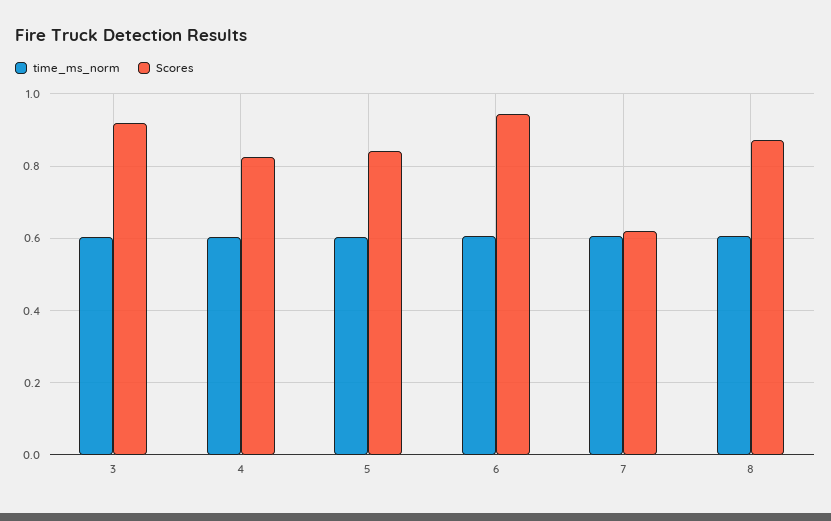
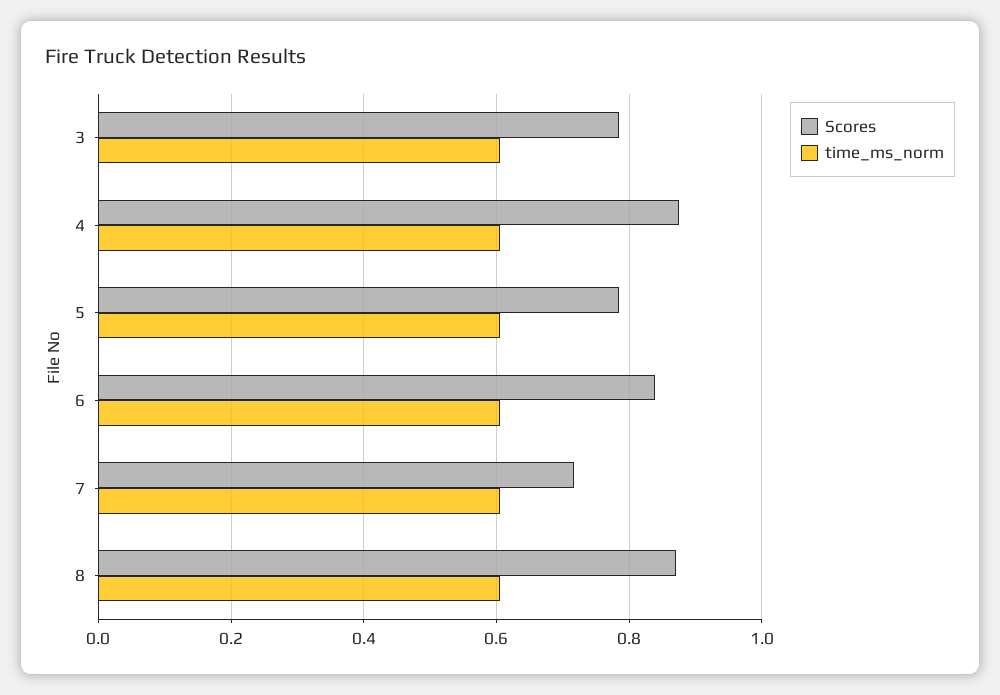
Scores, 3: 0.92 -> 0.78
Scores, 4: 0.82 -> 0.88
Scores, 5: 0.84 -> 0.78
Scores, 6: 0.94 -> 0.84
Scores, 7: 0.62 -> 0.72

